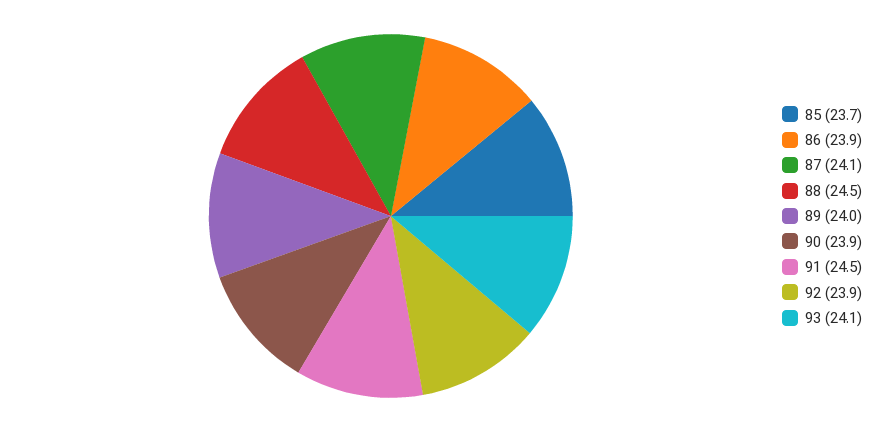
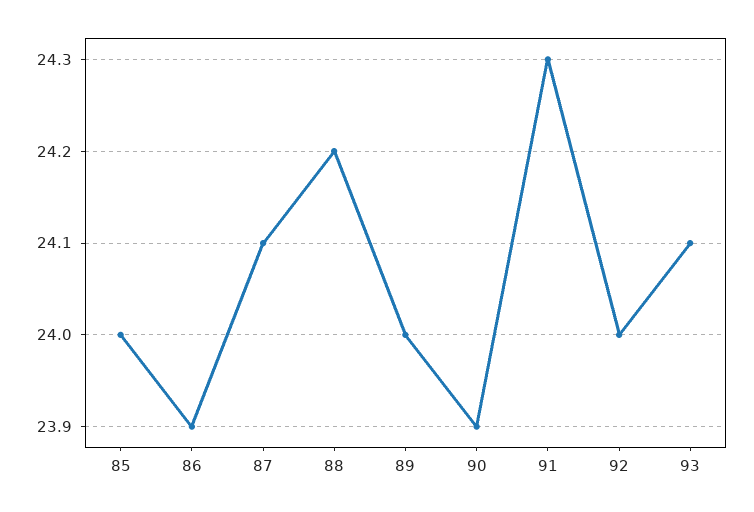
85: 23.7 -> 24
88: 24.5 -> 24.2
91: 24.5 -> 24.3
92: 23.9 -> 24

